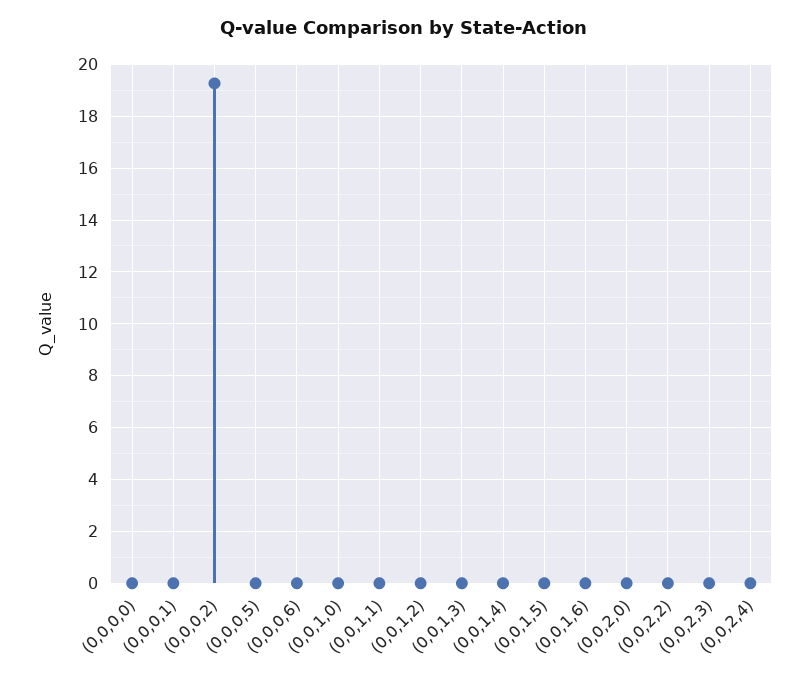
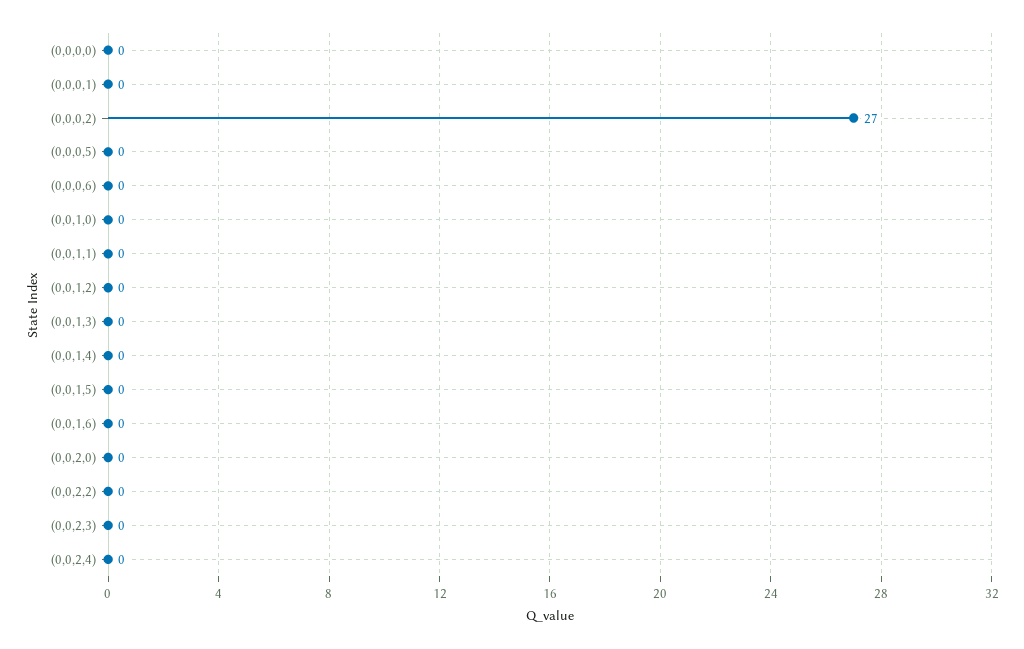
(0,0,0,2): 19.25 -> 27

